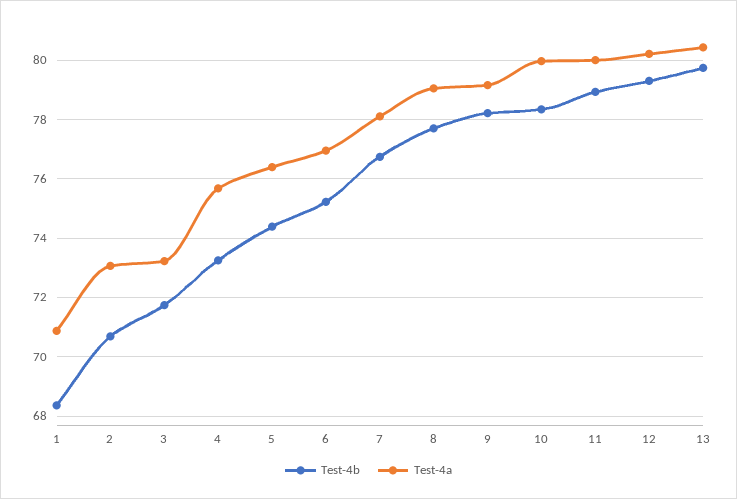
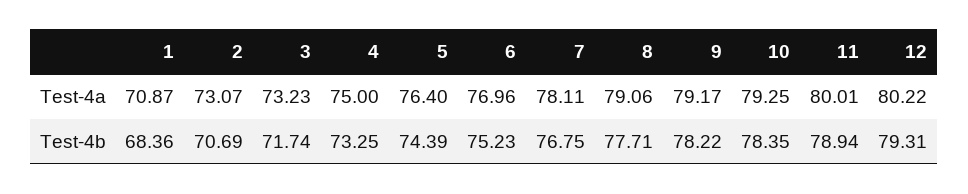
Test-4a, 4: 75.75 -> 75
Test-4a, 10: 80 -> 79.25
Test-4b, 13: 79.75 -> none
Test-4a, 13: 80.5 -> none

